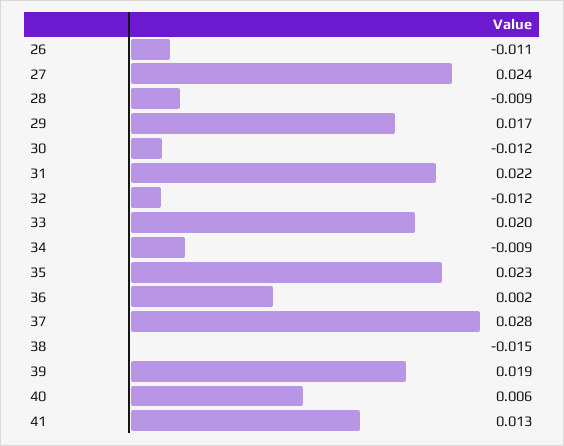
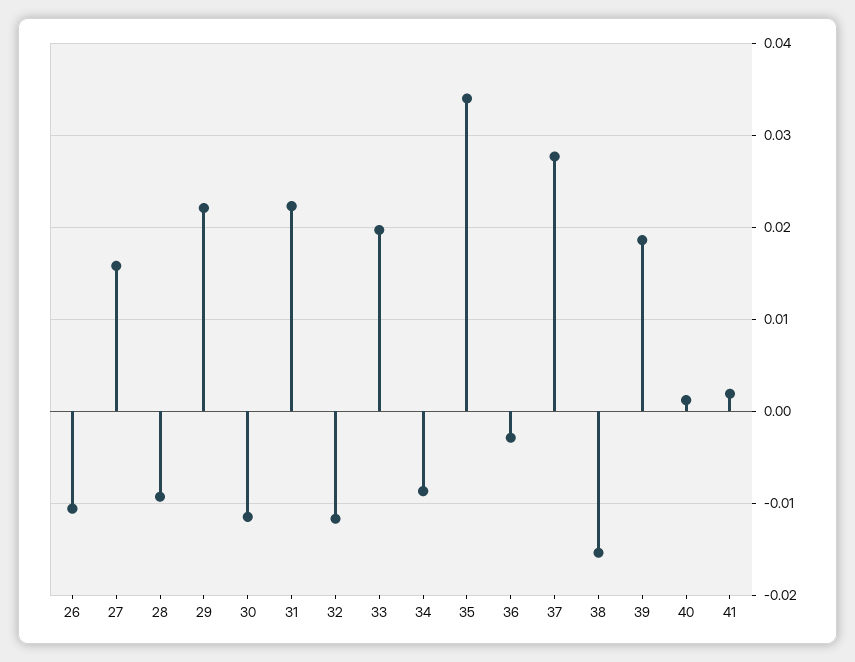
27: 0.024 -> 0.016
29: 0.017 -> 0.022
35: 0.023 -> 0.034
36: 0.002 -> -0.003
40: 0.006 -> 0.001
41: 0.013 -> 0.002

